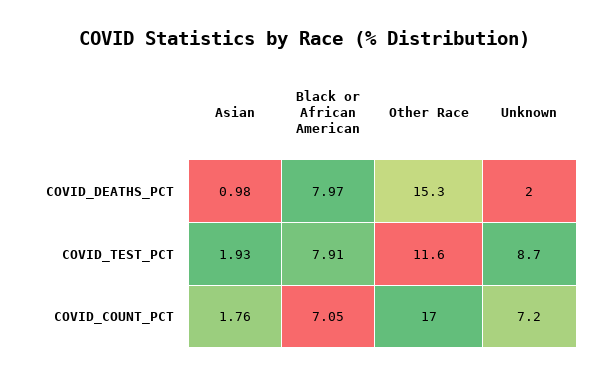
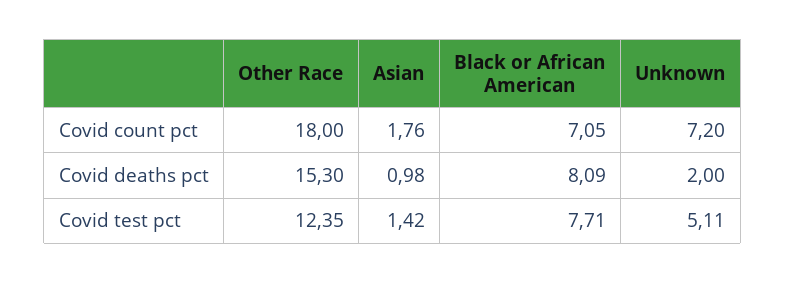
Black or African American, COVID_DEATHS_PCT: 7.97 -> 8.09
Asian, COVID_TEST_PCT: 1.93 -> 1.42
Black or African American, COVID_TEST_PCT: 7.91 -> 7.71
Other Race, COVID_TEST_PCT: 11.6 -> 12.35
Unknown, COVID_TEST_PCT: 8.7 -> 5.11
Other Race, COVID_COUNT_PCT: 17 -> 18

